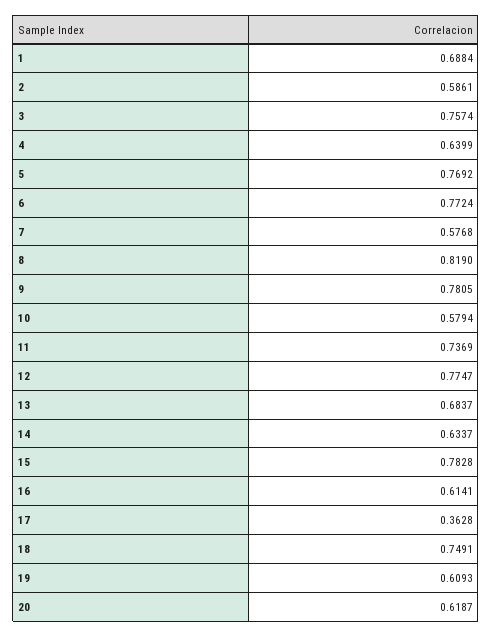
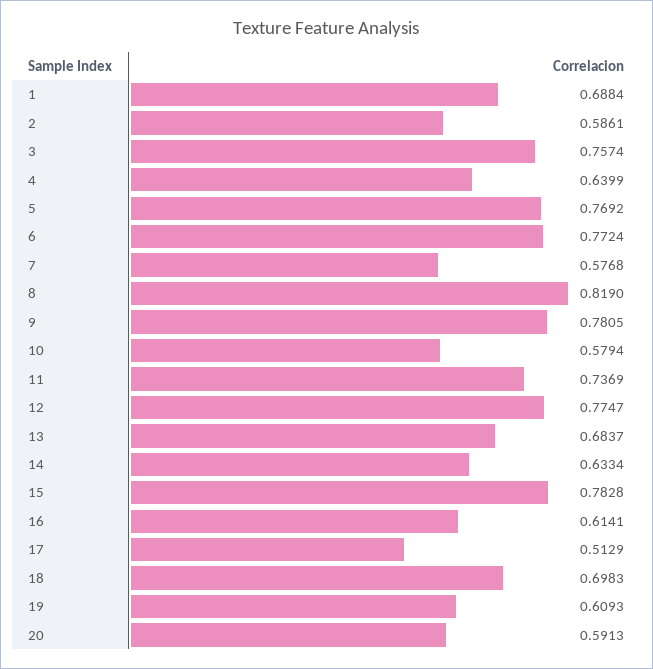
14: 0.6337 -> 0.6334
17: 0.3628 -> 0.5129
18: 0.7491 -> 0.6983
20: 0.6187 -> 0.5913

